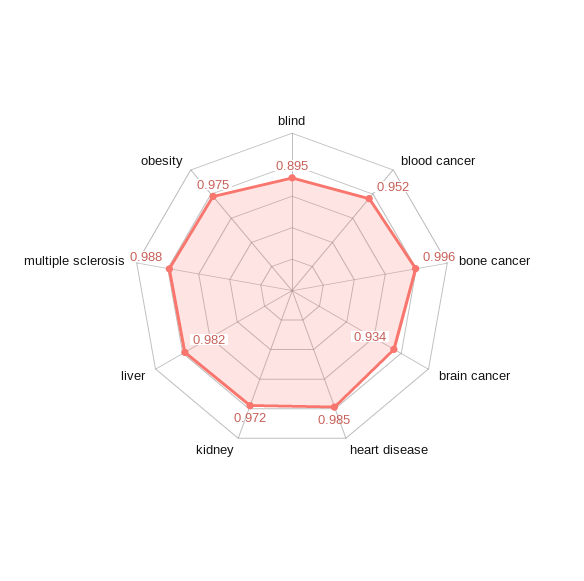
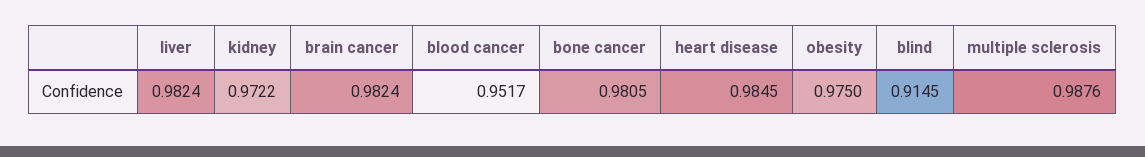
blind: 0.895 -> 0.9145
bone cancer: 0.996 -> 0.9805
brain cancer: 0.934 -> 0.9824

